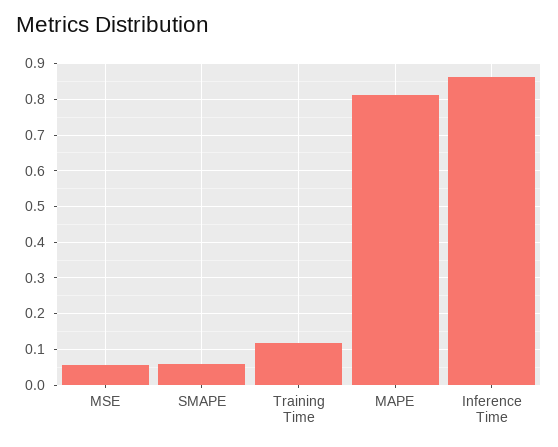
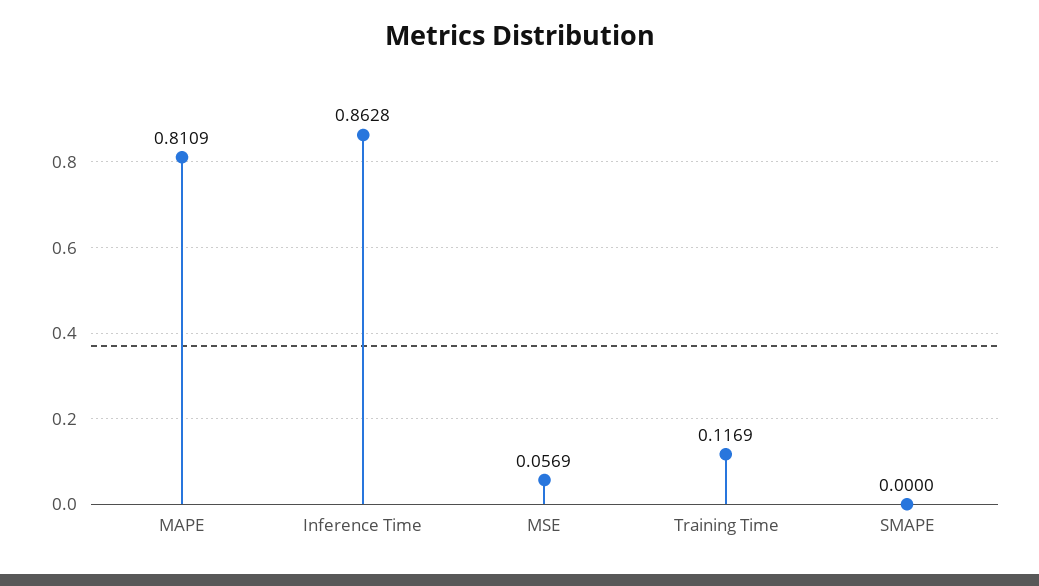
SMAPE: 0.06 -> 0

